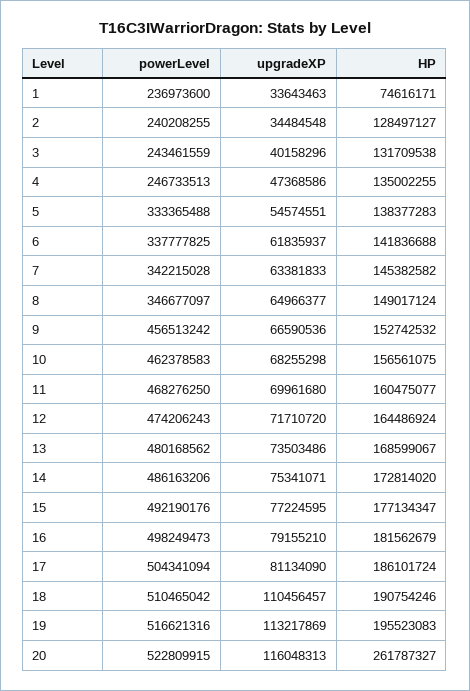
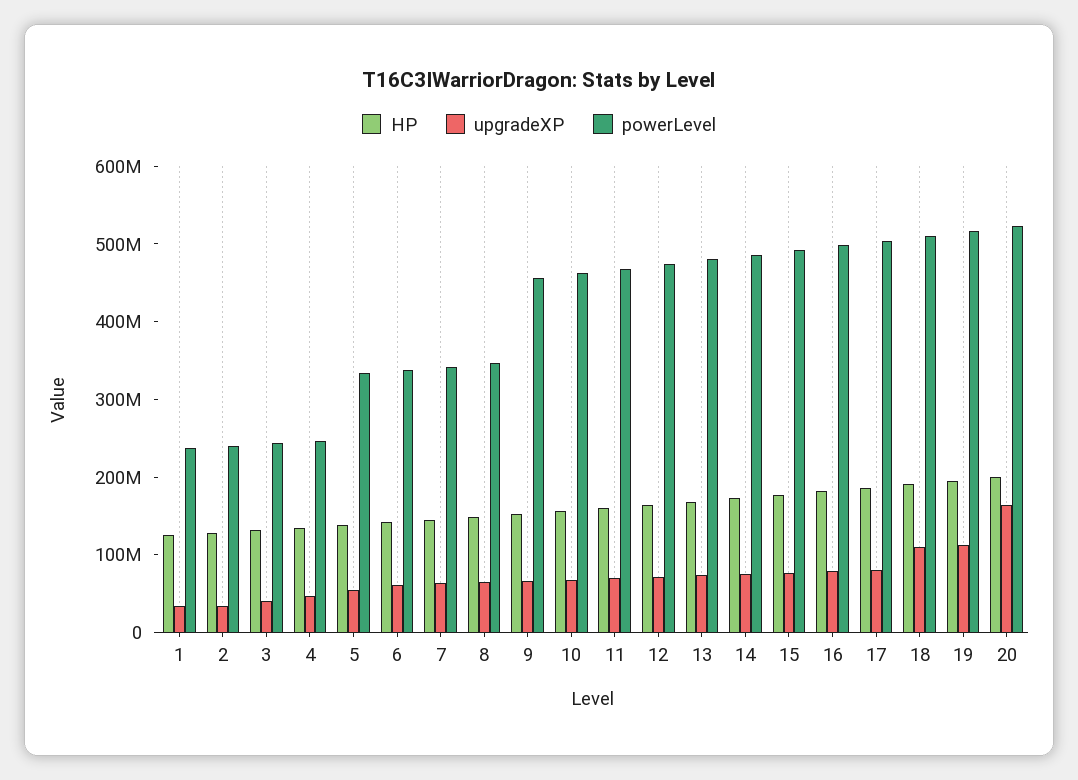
HP, 1: 74616171 -> 120000000
upgradeXP, 20: 116048313 -> 160000000
HP, 20: 261787327 -> 200000000

